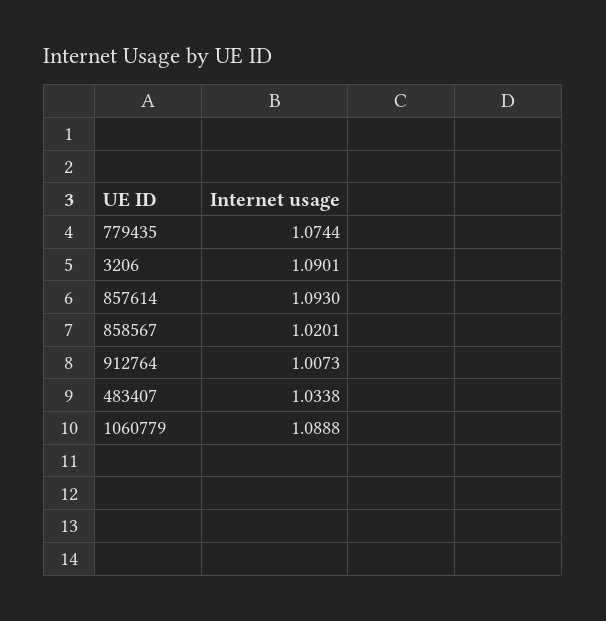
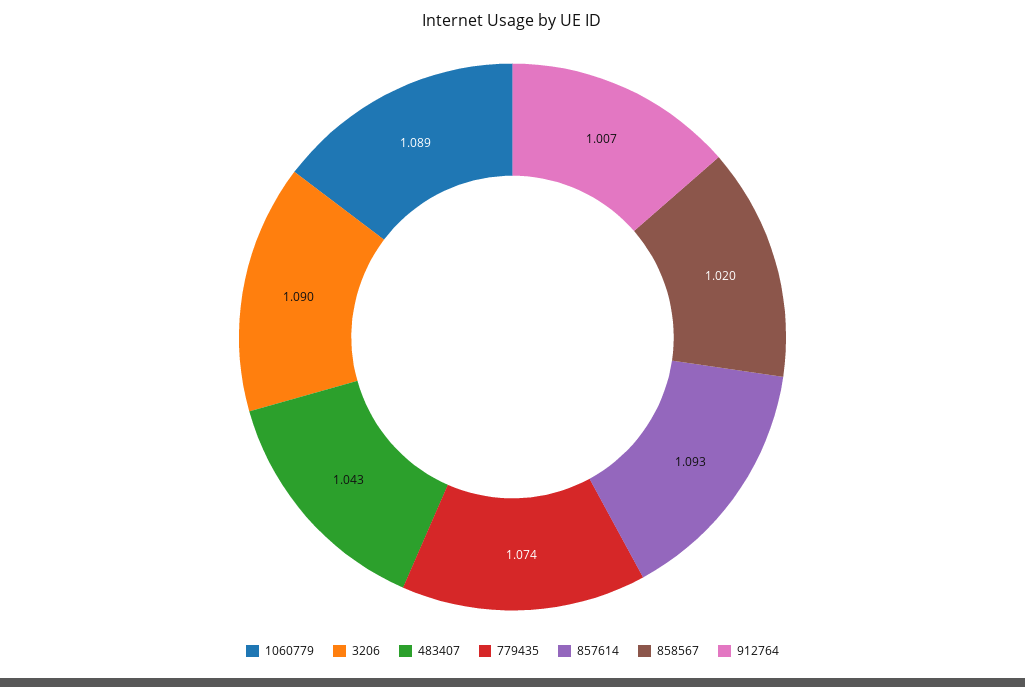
483407: 1.0338 -> 1.043

